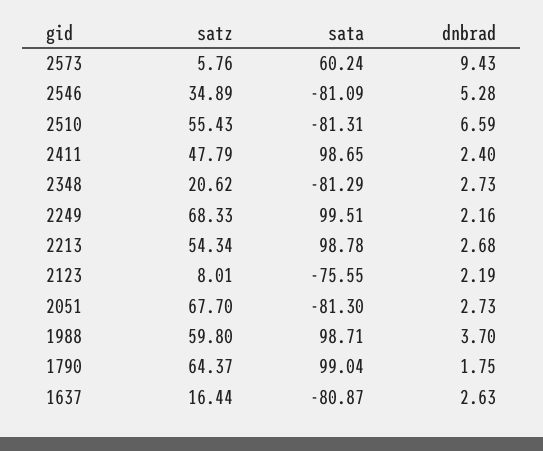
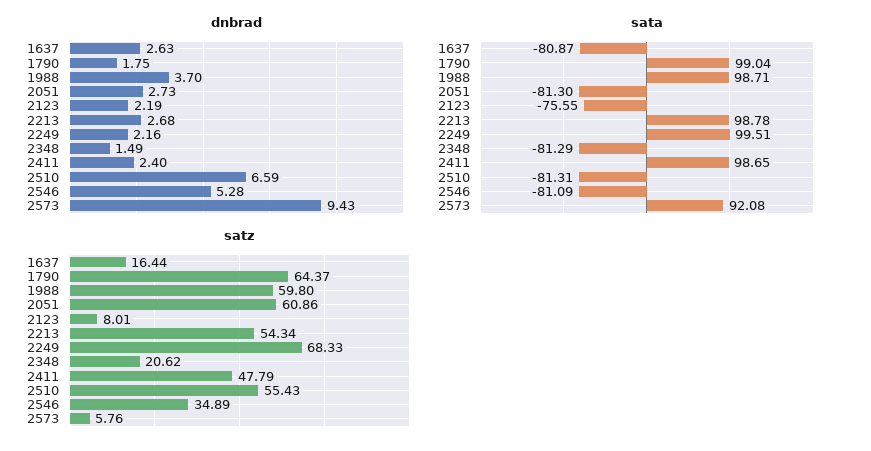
sata, 2573: 60.24 -> 92.08
dnbrad, 2348: 2.73 -> 1.49
satz, 2051: 67.7 -> 60.86

